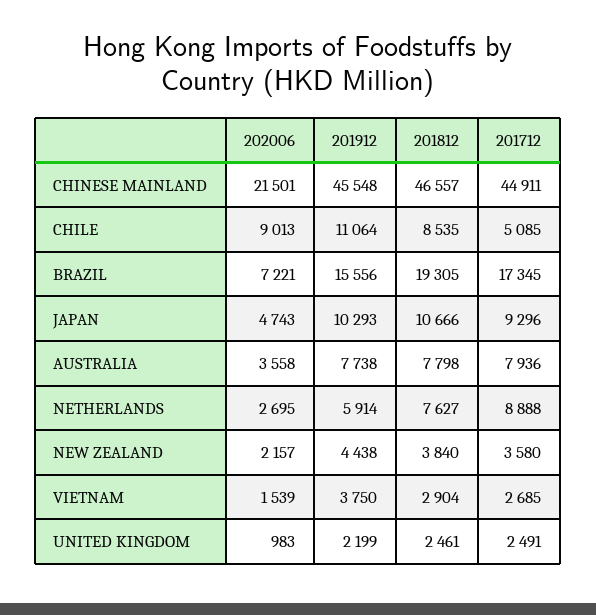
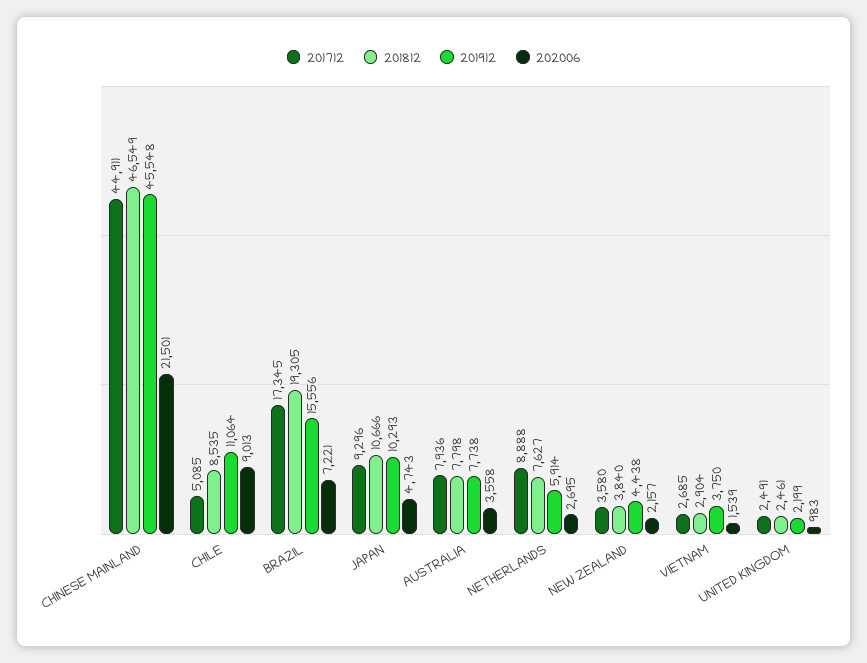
201812, CHINESE MAINLAND: 46557 -> 46549

